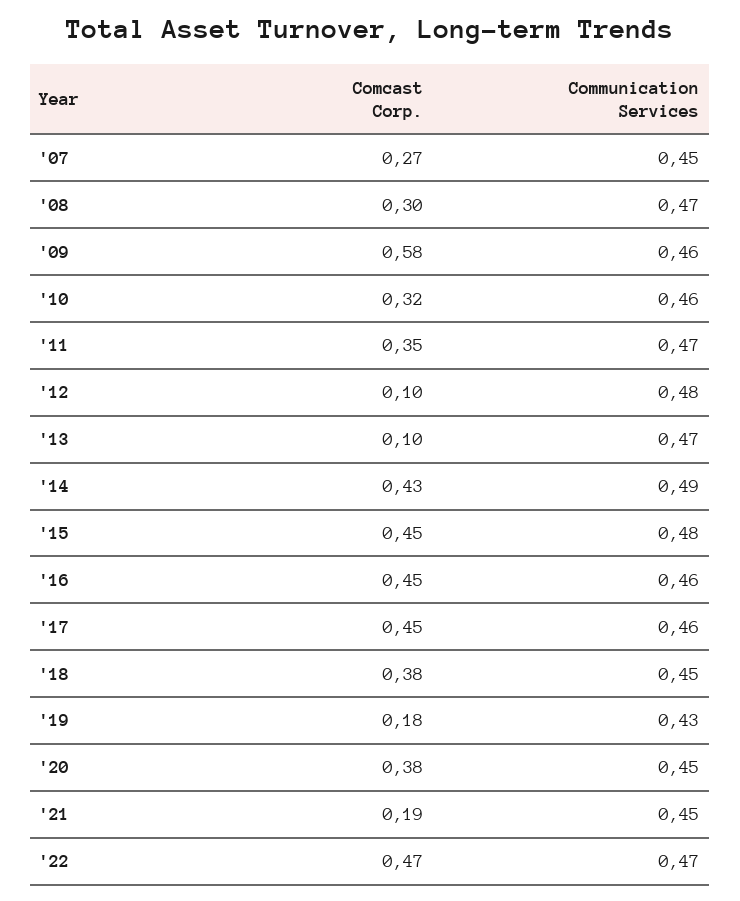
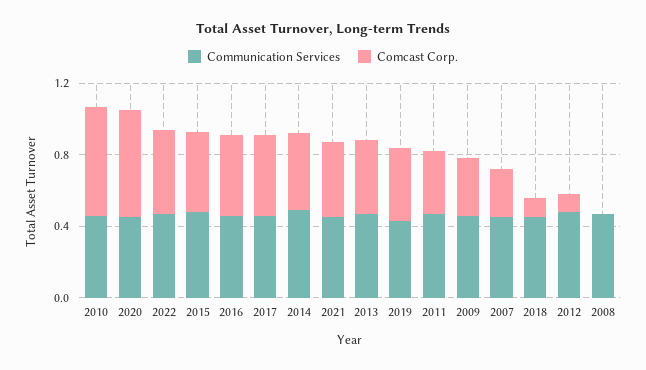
Comcast Corp., '08: 0.3 -> 0
Comcast Corp., '09: 0.58 -> 0.3
Comcast Corp., '10: 0.32 -> 0.6
Comcast Corp., '13: 0.1 -> 0.4
Comcast Corp., '18: 0.38 -> 0.1
Comcast Corp., '19: 0.18 -> 0.4
Comcast Corp., '20: 0.38 -> 0.6
Comcast Corp., '21: 0.19 -> 0.4

